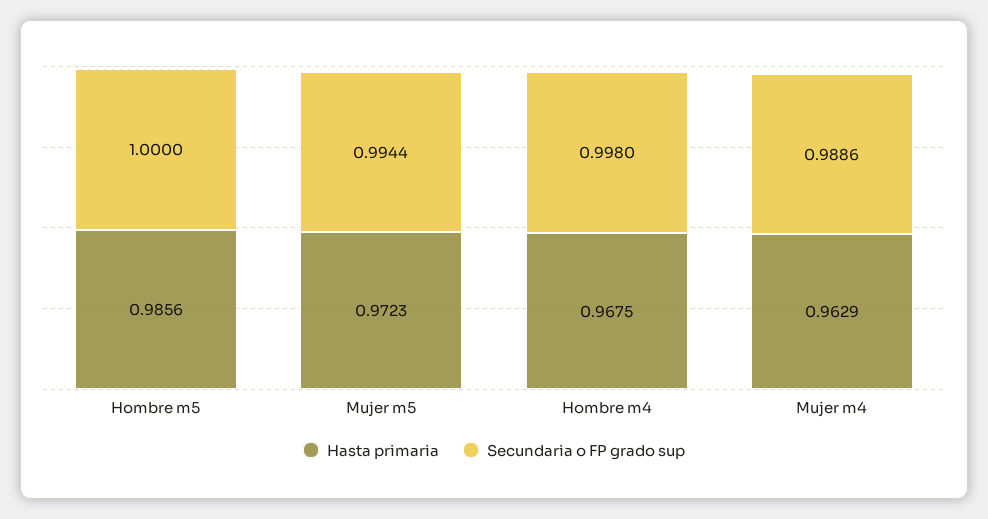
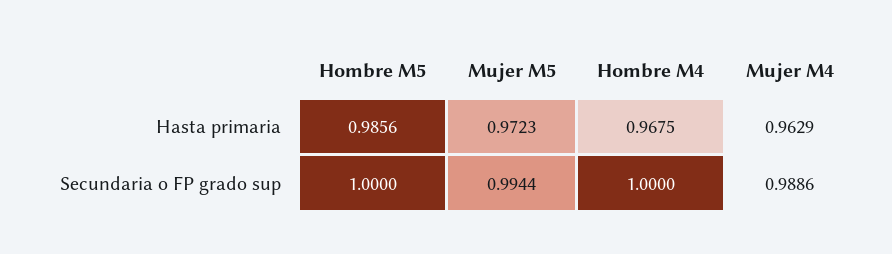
Secundaria o FP grado sup, Hombre m4: 0.998 -> 1

